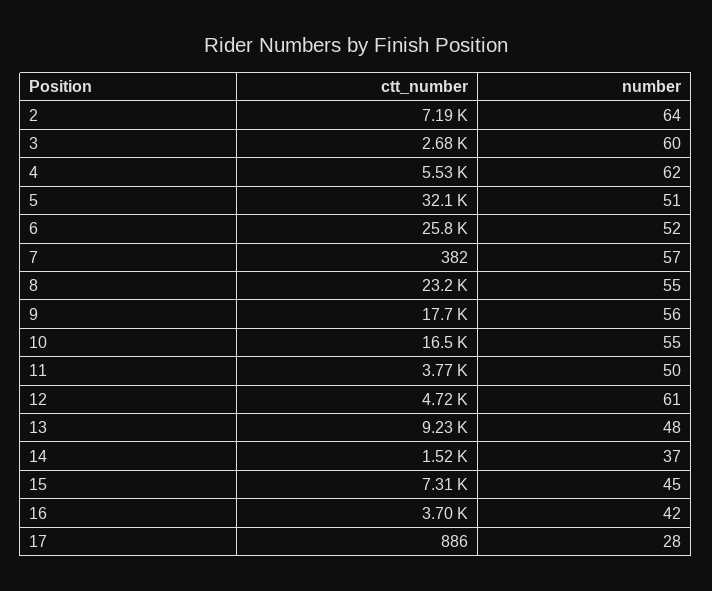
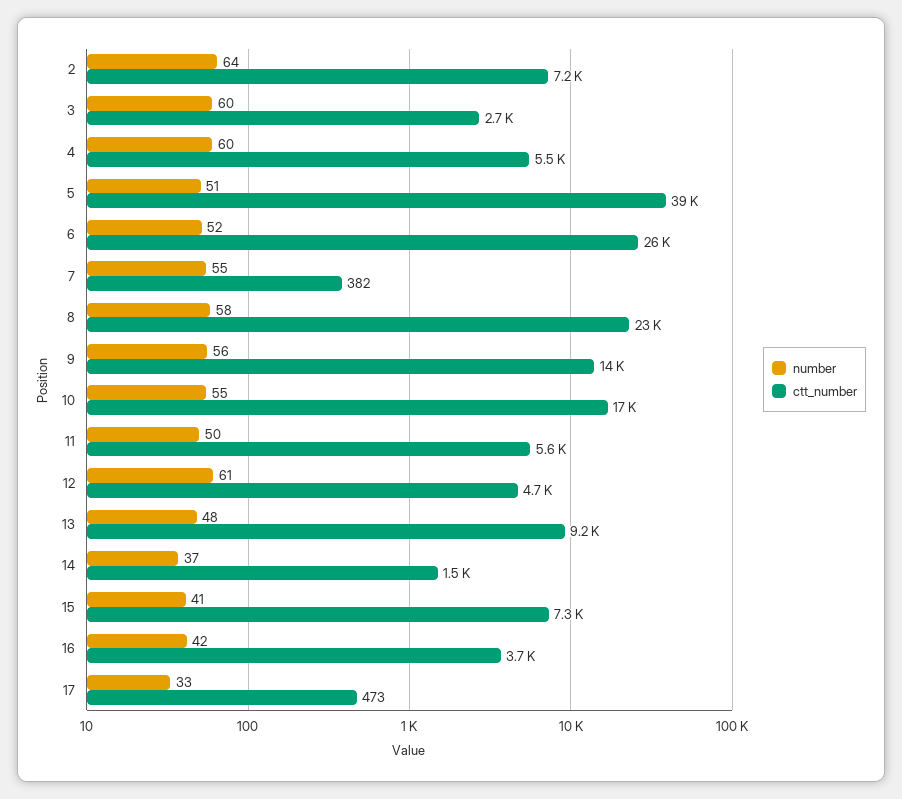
number, 4: 62 -> 60
ctt_number, 5: 32100 -> 39000
number, 7: 57 -> 55
number, 8: 55 -> 58
ctt_number, 9: 17700 -> 14000
ctt_number, 11: 3770 -> 5600
number, 15: 45 -> 41
ctt_number, 17: 886 -> 473
number, 17: 28 -> 33

